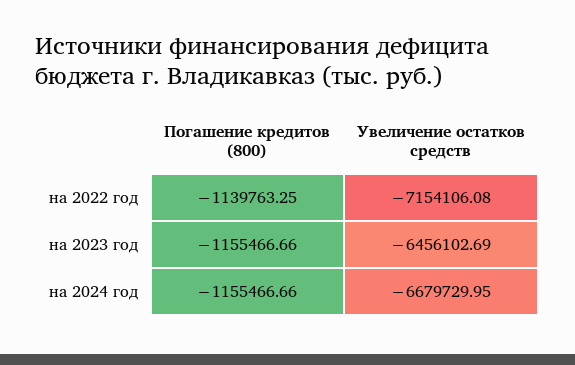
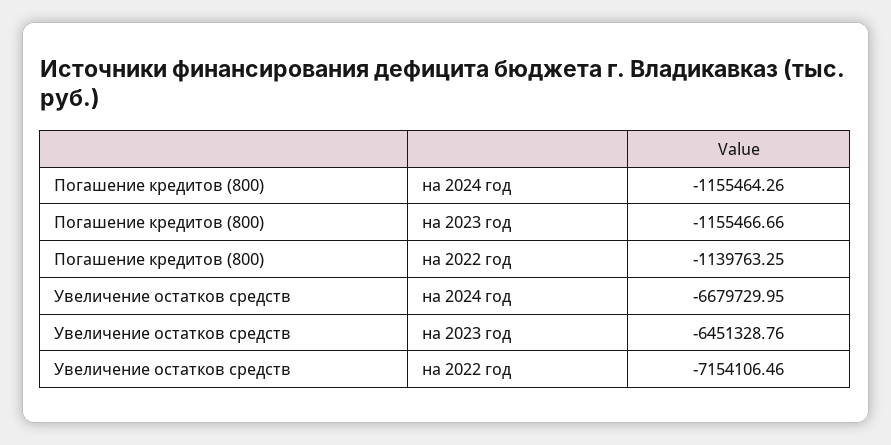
Увеличение остатков средств, на 2022 год: -7154106.08 -> -7154106.46
Увеличение остатков средств, на 2023 год: -6456102.69 -> -6451328.76
Погашение кредитов (800), на 2024 год: -1155466.66 -> -1155464.26

